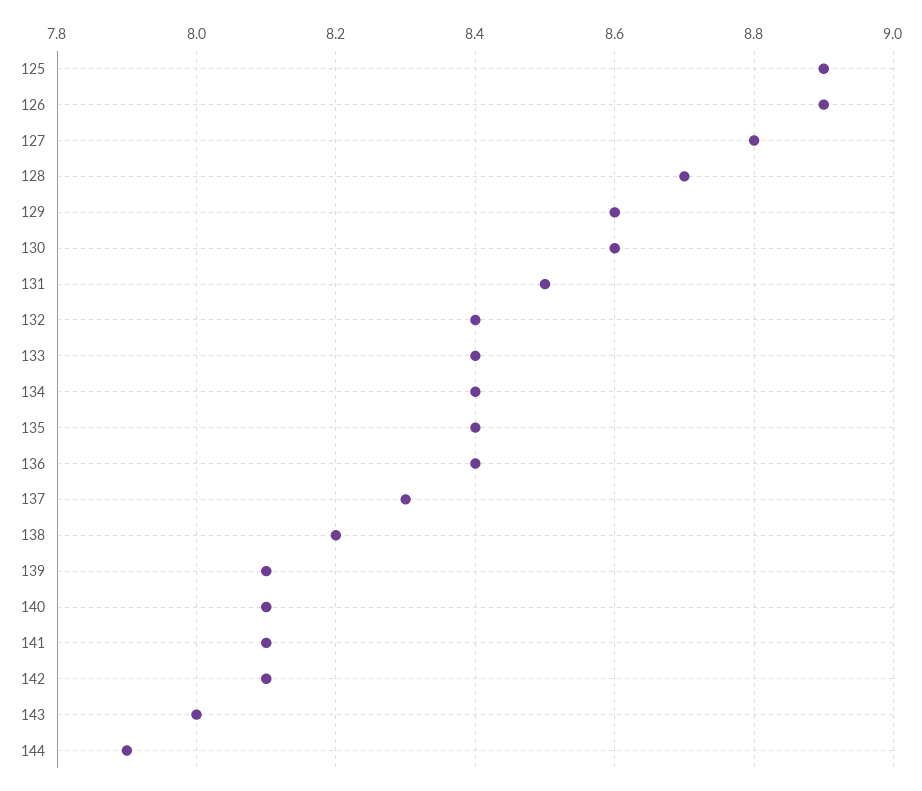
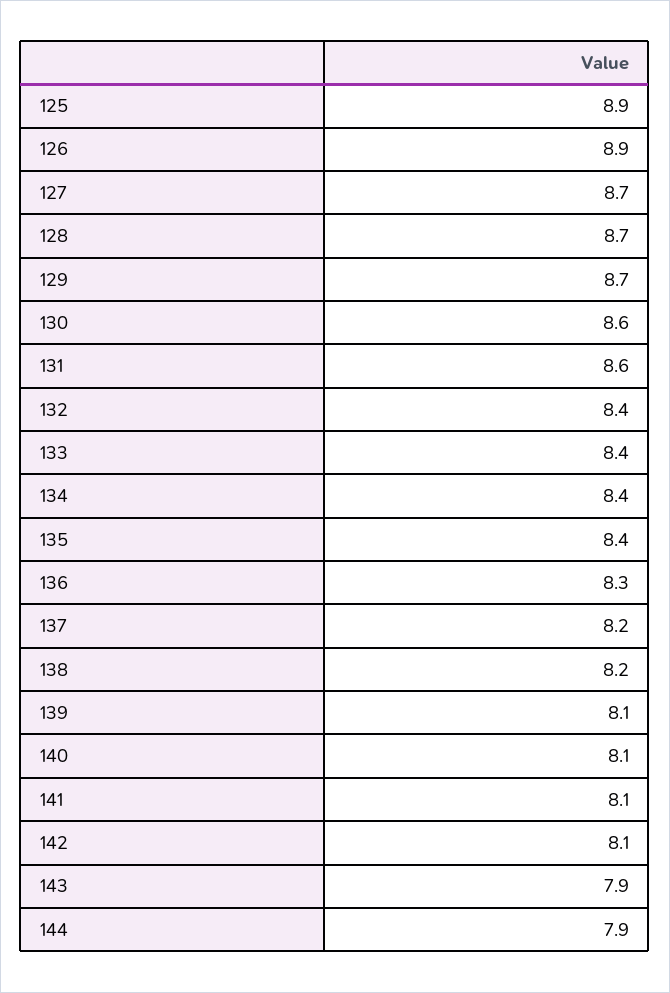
127: 8.8 -> 8.7
129: 8.6 -> 8.7
131: 8.5 -> 8.6
136: 8.4 -> 8.3
137: 8.3 -> 8.2
143: 8 -> 7.9

